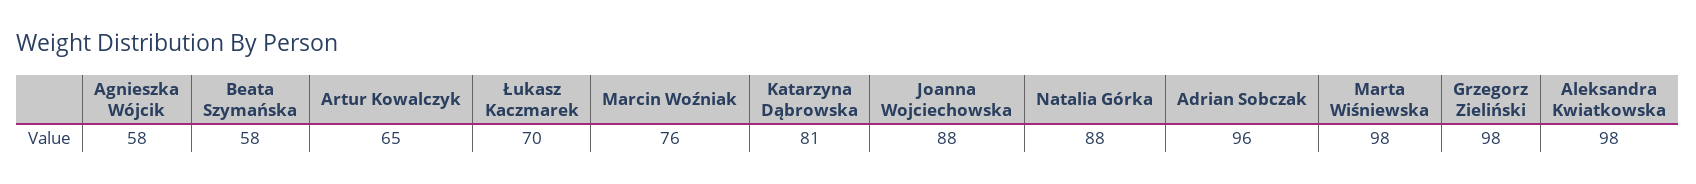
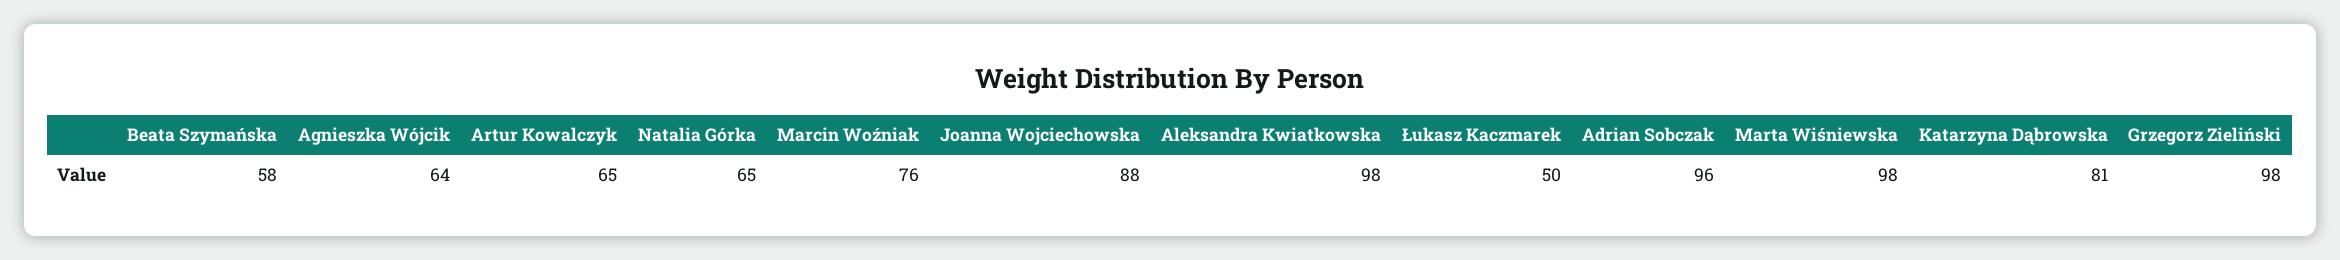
Agnieszka Wójcik: 58 -> 64
Łukasz Kaczmarek: 70 -> 50
Natalia Górka: 88 -> 65

